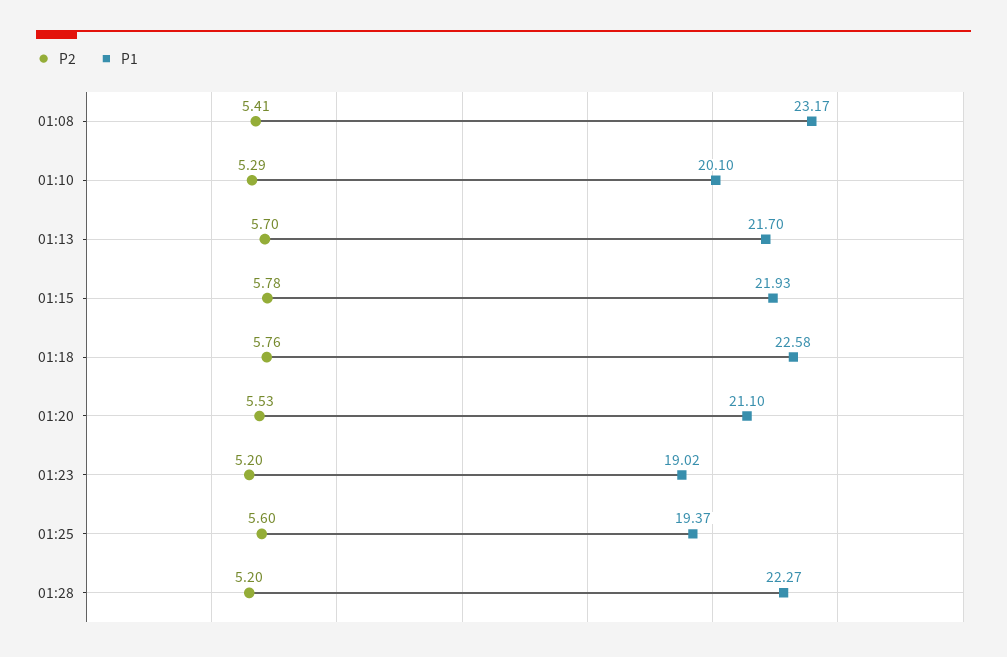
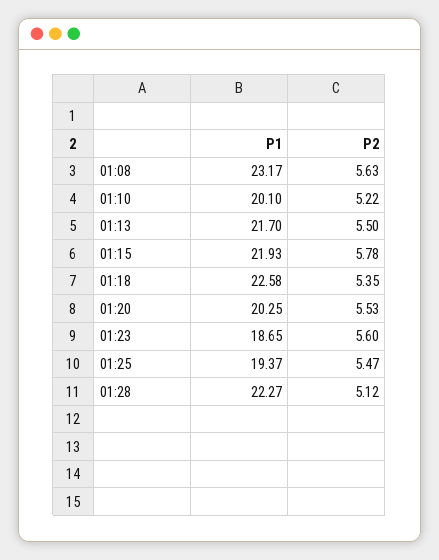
P2, 01:08: 5.41 -> 5.63
P2, 01:10: 5.29 -> 5.22
P2, 01:13: 5.7 -> 5.5
P2, 01:18: 5.76 -> 5.35
P1, 01:20: 21.1 -> 20.25
P2, 01:23: 5.2 -> 5.6
P1, 01:23: 19.02 -> 18.65
P2, 01:25: 5.6 -> 5.47
P2, 01:28: 5.2 -> 5.12

